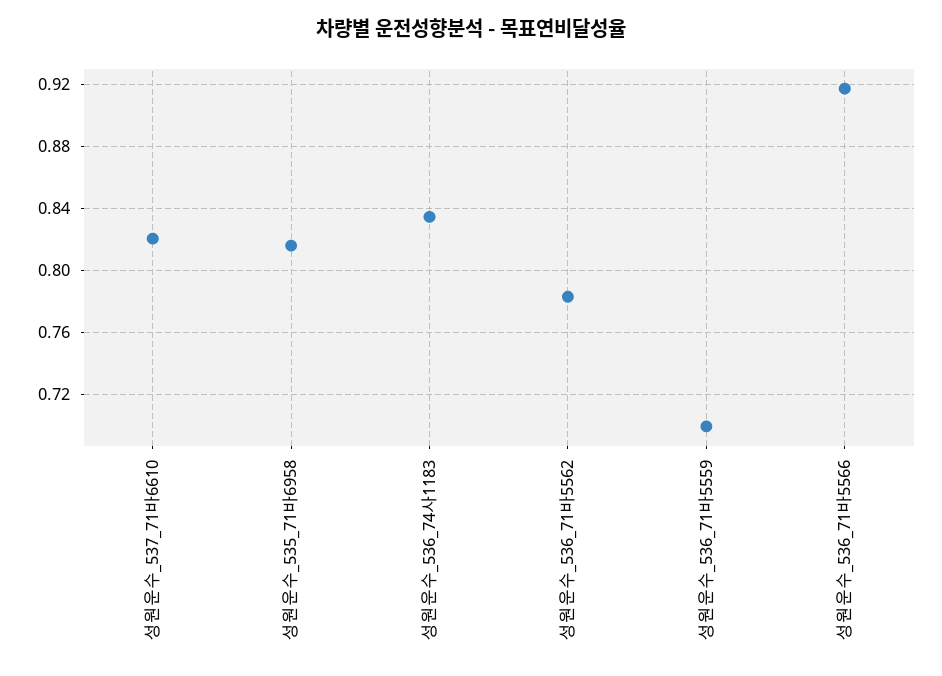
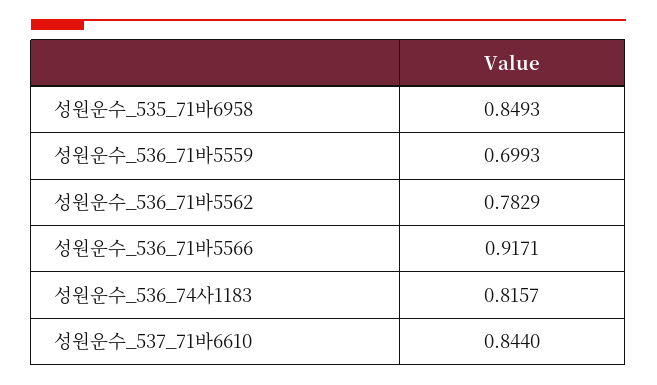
성원운수_537_71바6610: 0.82 -> 0.844
성원운수_535_71바6958: 0.815 -> 0.8493
성원운수_536_74사1183: 0.835 -> 0.8157

